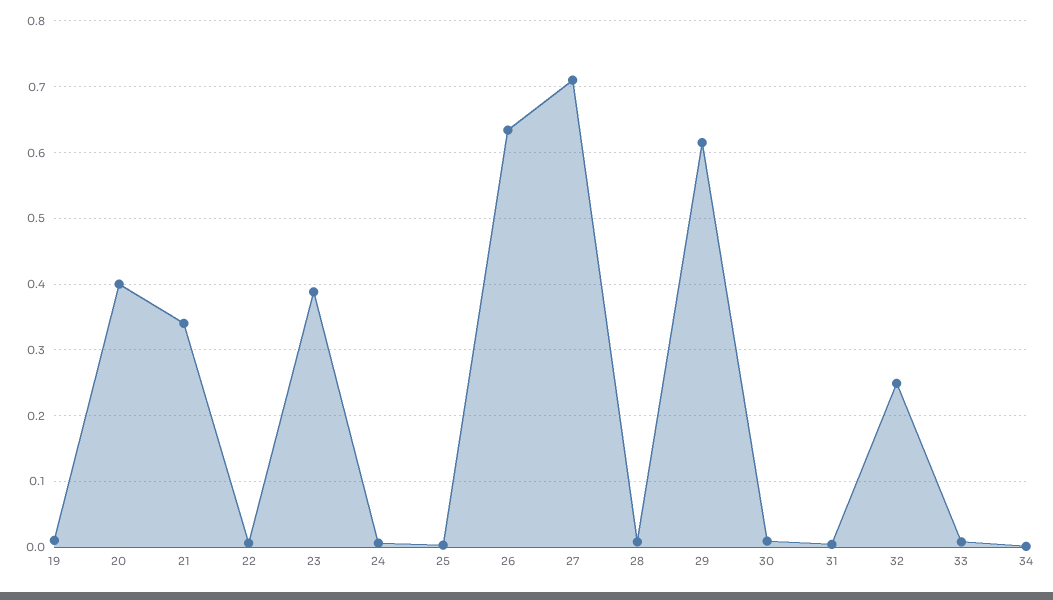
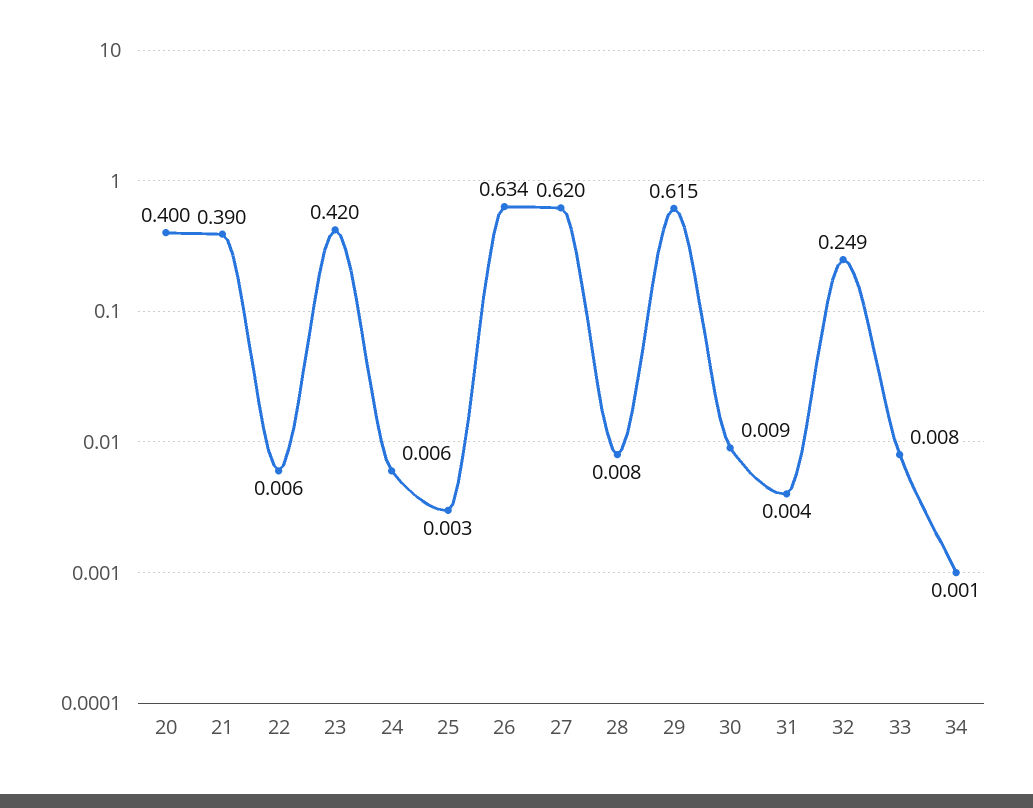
19: 0.01 -> none
21: 0.34 -> 0.39
23: 0.39 -> 0.42
27: 0.71 -> 0.62

